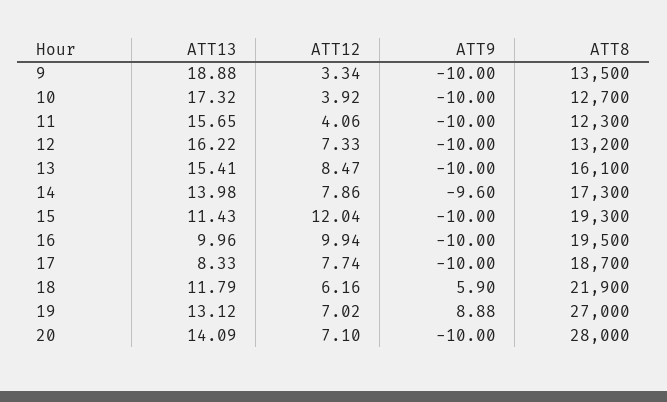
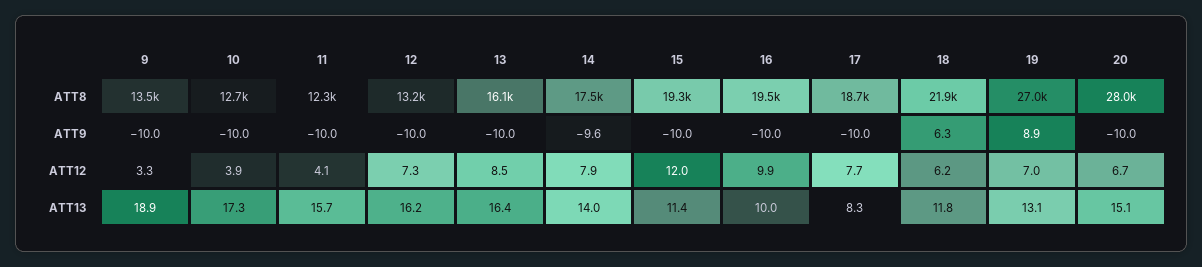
ATT13, 13: 15.41 -> 16.4
ATT8, 14: 17300 -> 17500
ATT9, 18: 5.9 -> 6.3
ATT13, 20: 14.09 -> 15.1
ATT12, 20: 7.1 -> 6.7

